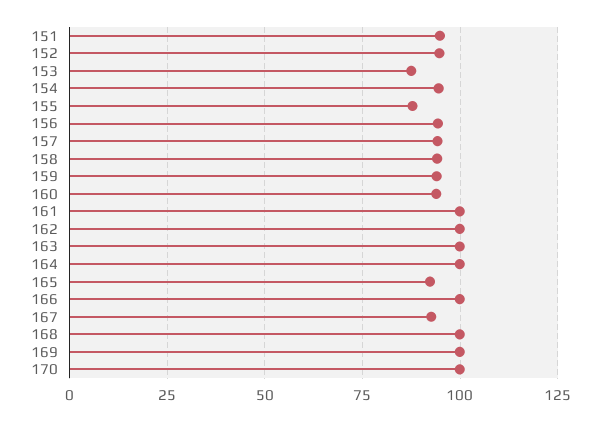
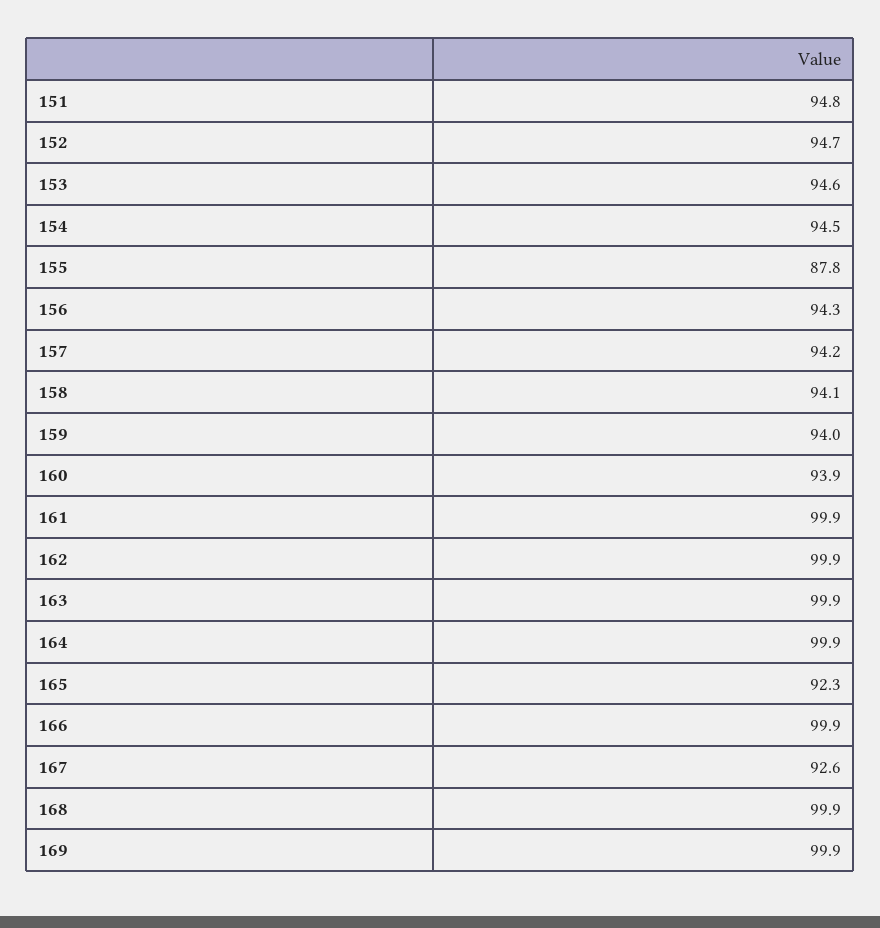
153: 87.5 -> 94.6
170: 100 -> none

